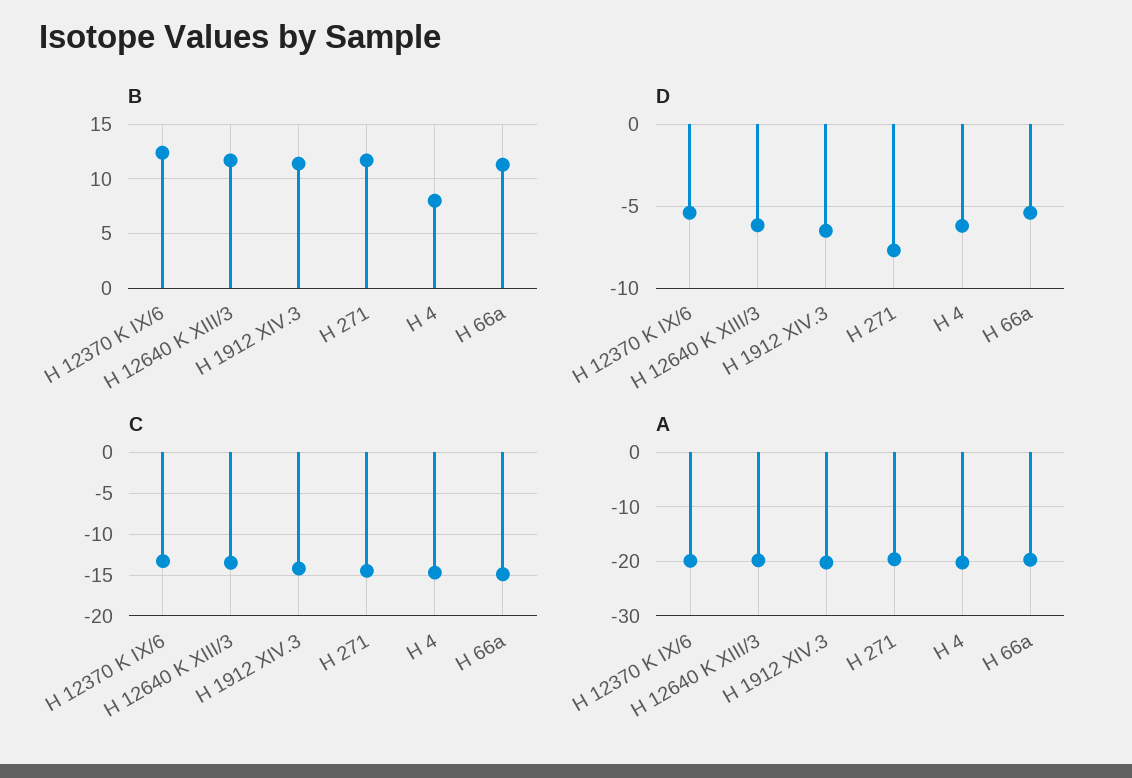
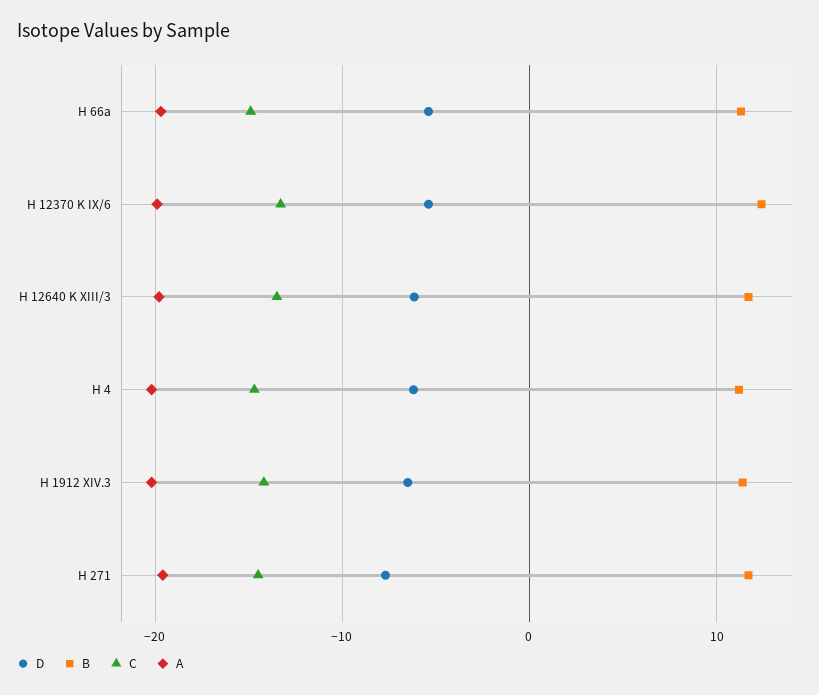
B, H 4: 8 -> 11

